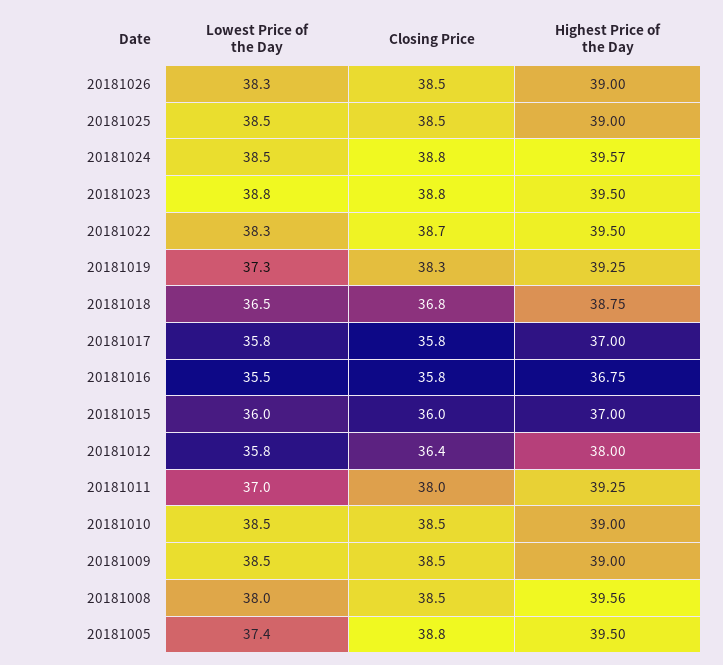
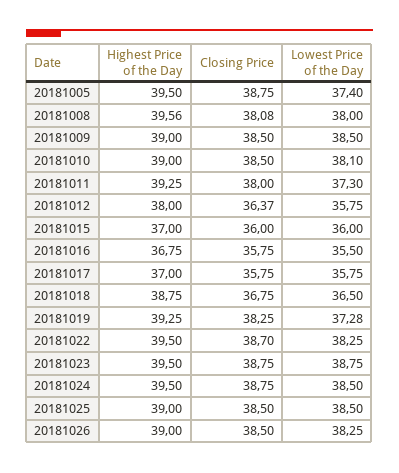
Highest Price of the Day, 20181024: 39.57 -> 39.5
Lowest Price of the Day, 20181011: 37 -> 37.3
Lowest Price of the Day, 20181010: 38.5 -> 38.1
Closing Price, 20181008: 38.5 -> 38.08

